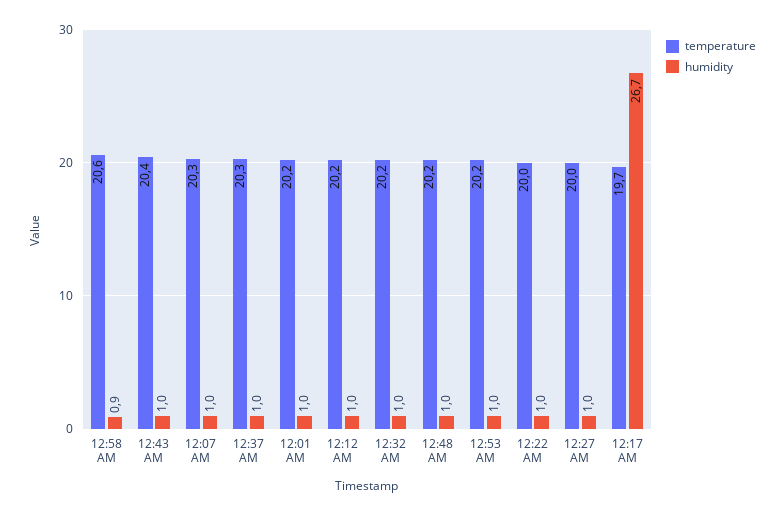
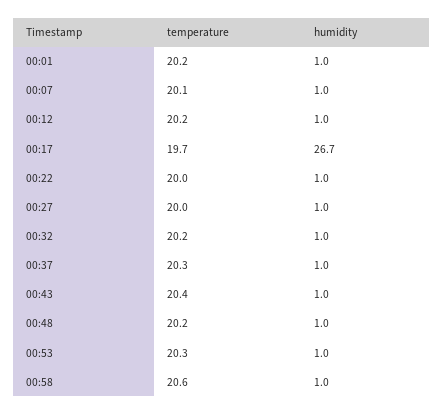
humidity, 12:58 AM: 0.9 -> 1
temperature, 12:07 AM: 20.3 -> 20.1
temperature, 12:53 AM: 20.2 -> 20.3

